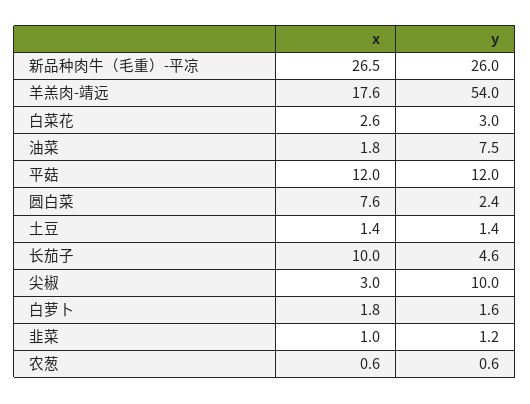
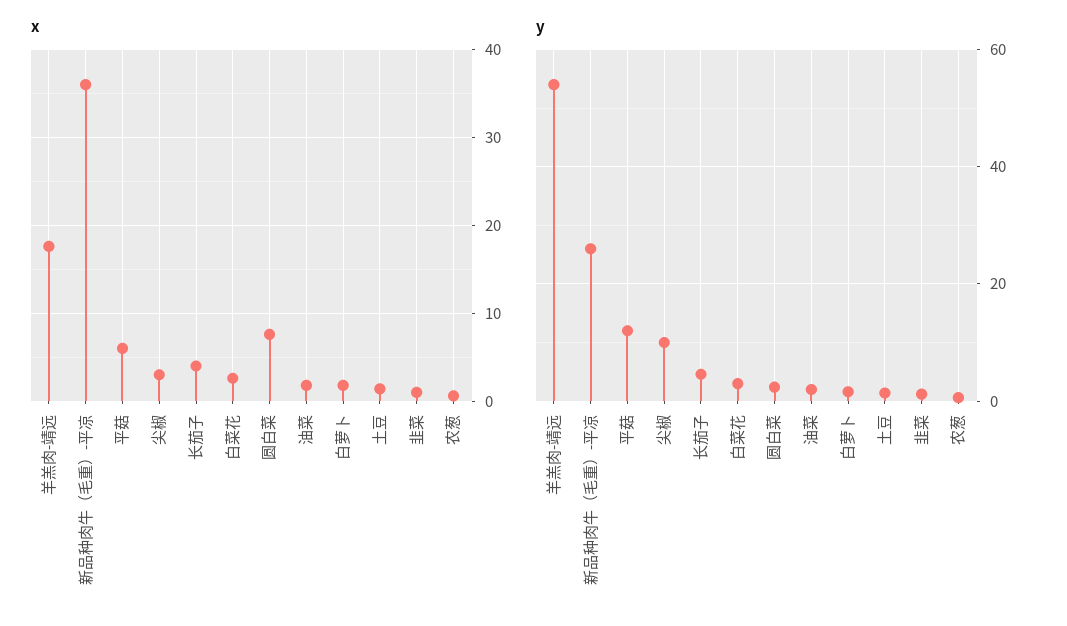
x, 新品种肉牛（毛重）-平凉: 26.5 -> 36
y, 油菜: 7.5 -> 2
x, 平菇: 12 -> 6
x, 长茄子: 10 -> 4

